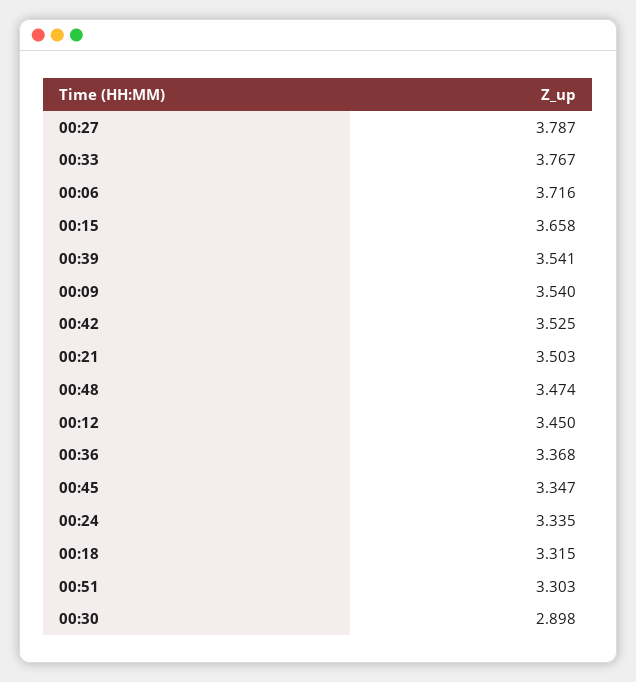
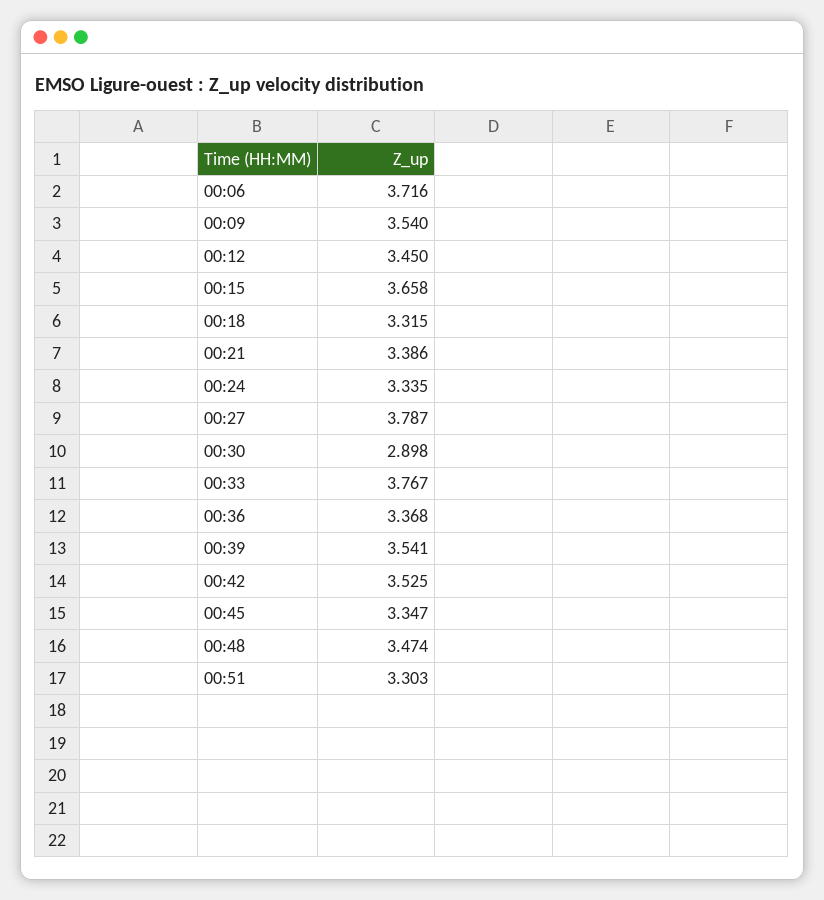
00:21: 3.503 -> 3.386

